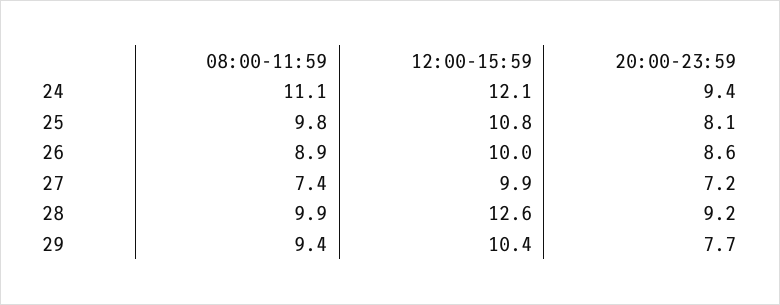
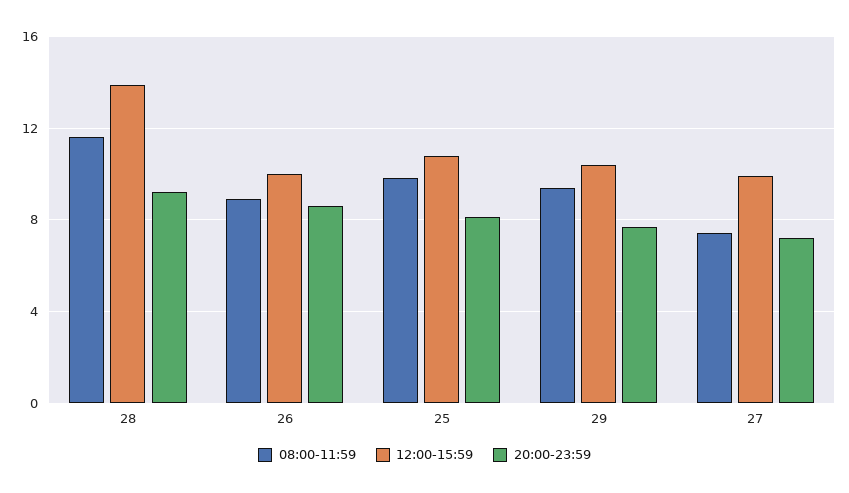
08:00-11:59, 24: 11.1 -> none
12:00-15:59, 24: 12.1 -> none
20:00-23:59, 24: 9.4 -> none
08:00-11:59, 28: 9.9 -> 11.5
12:00-15:59, 28: 12.6 -> 14

